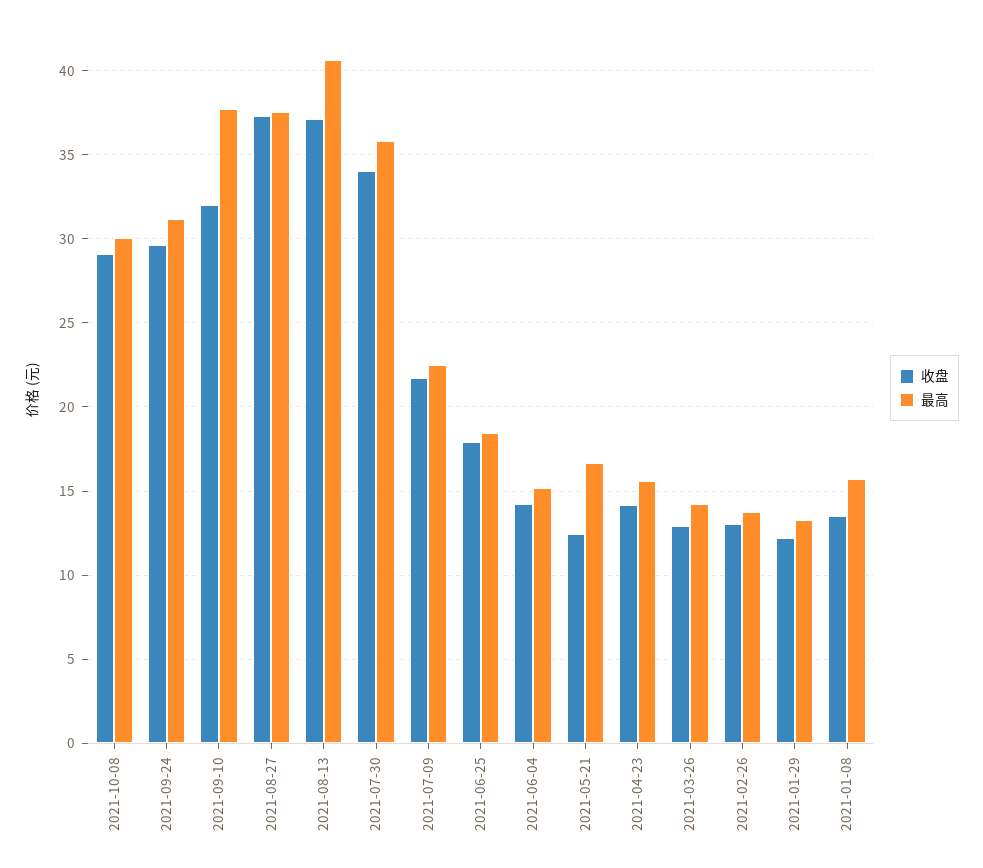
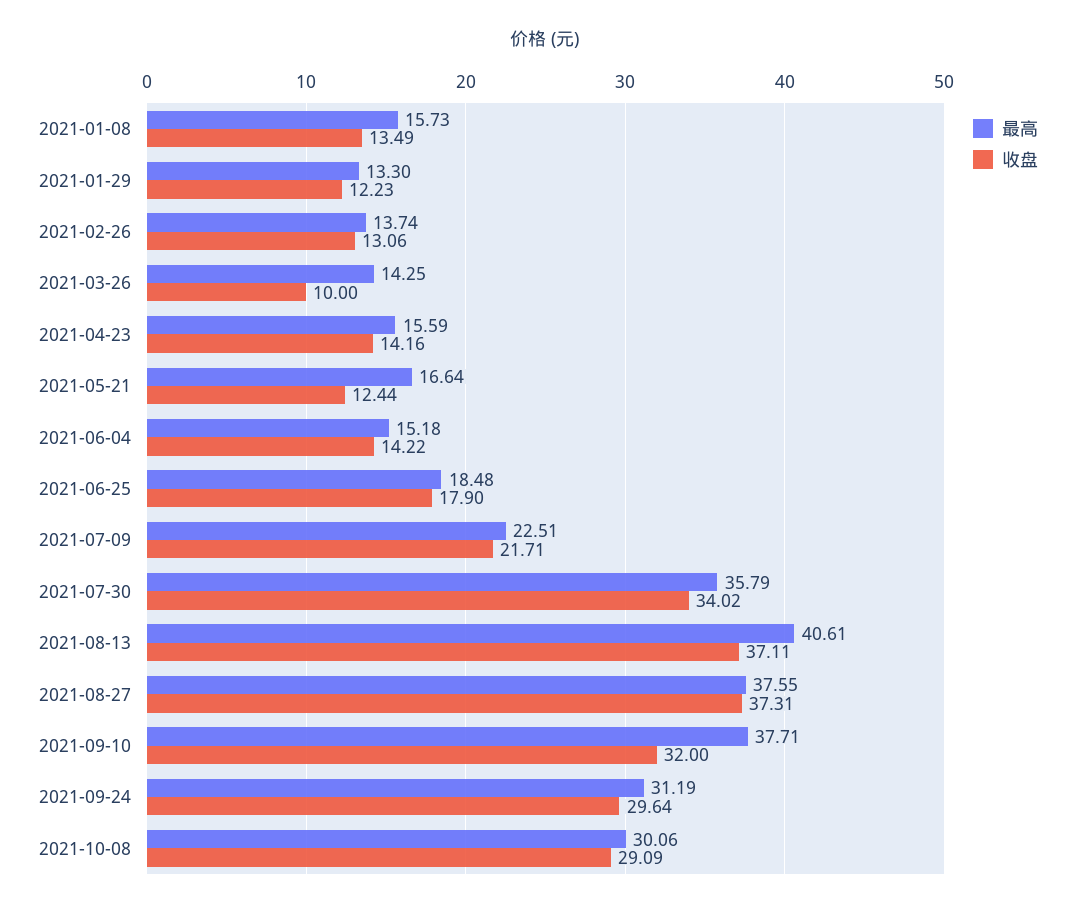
收盘, 2021-03-26: 13 -> 10

